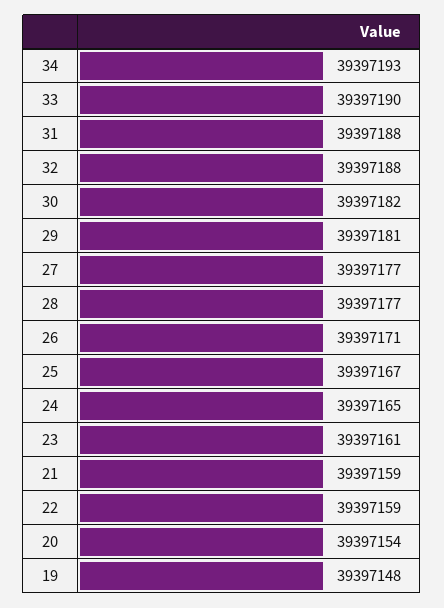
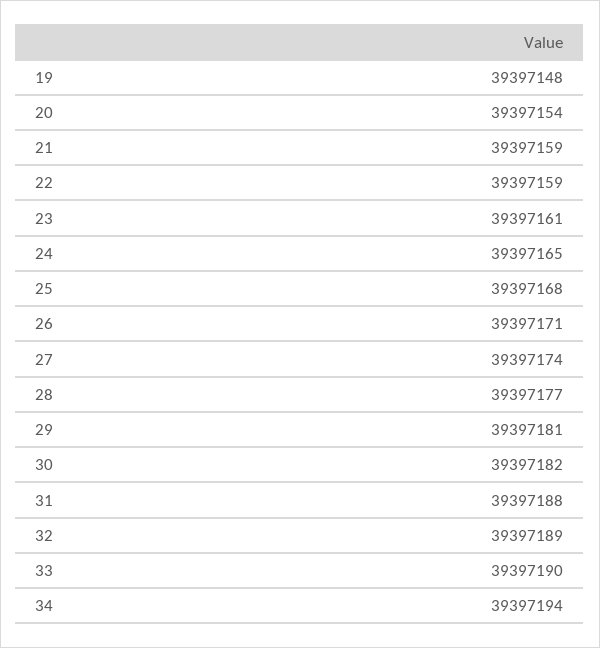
34: 39397193 -> 39397194
32: 39397188 -> 39397189
27: 39397177 -> 39397174
25: 39397167 -> 39397168

